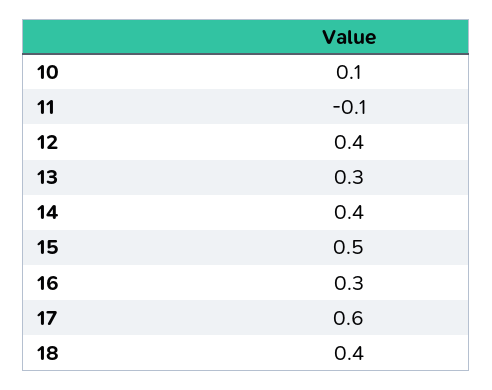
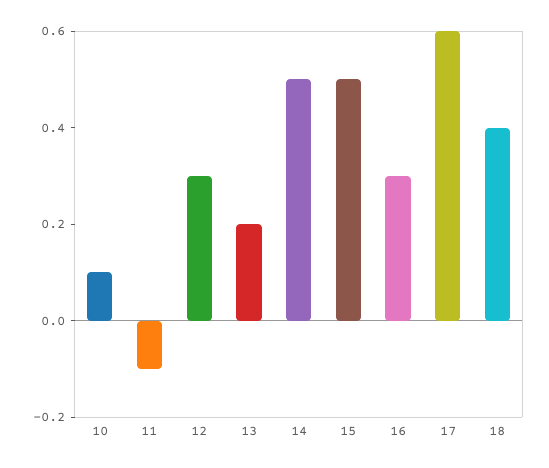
12: 0.4 -> 0.3
13: 0.3 -> 0.2
14: 0.4 -> 0.5

